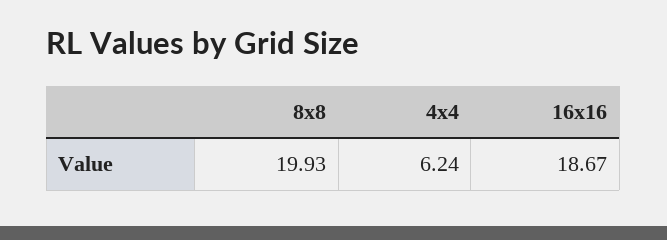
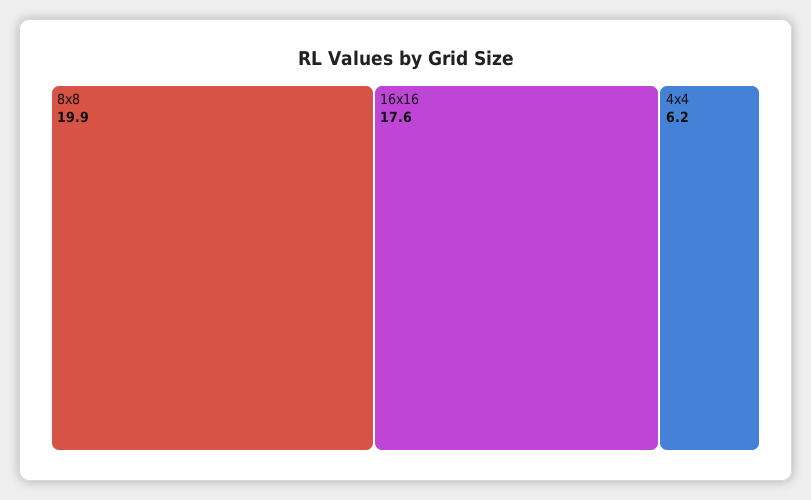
16x16: 18.67 -> 17.6

